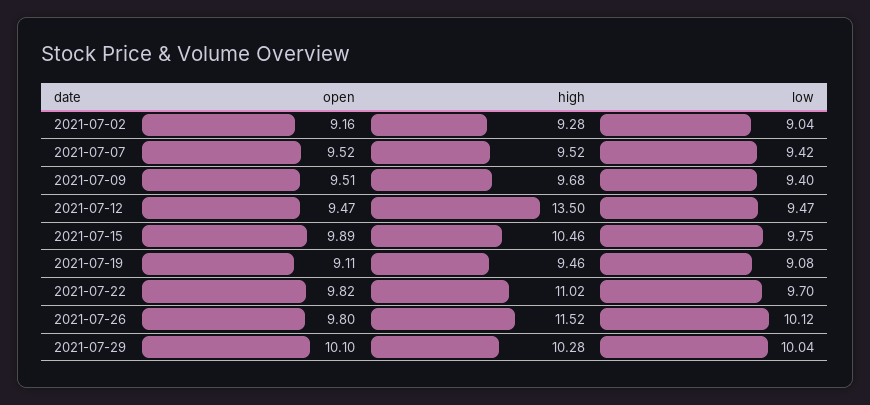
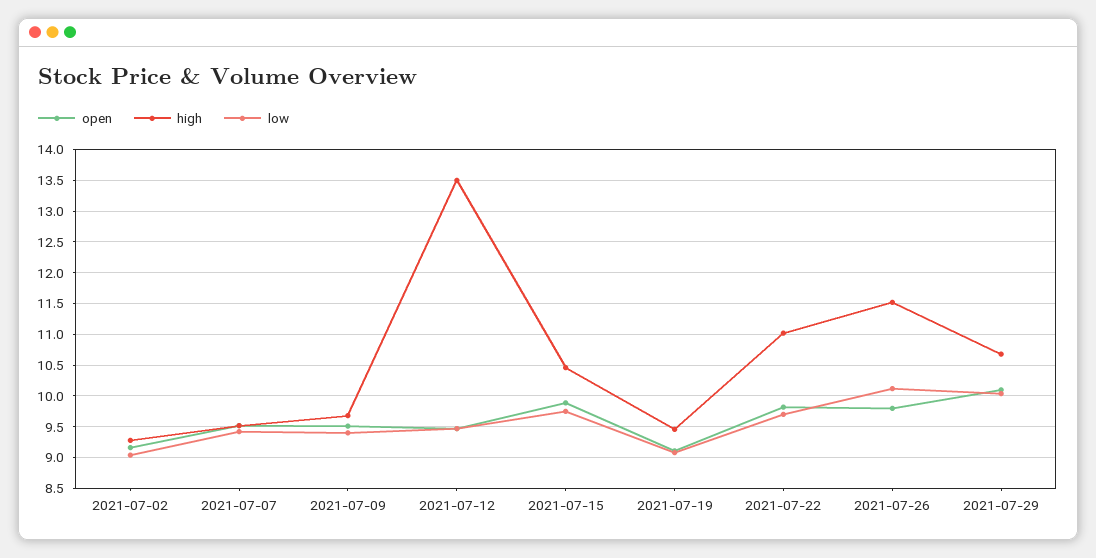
high, 2021-07-29: 10.28 -> 10.7

